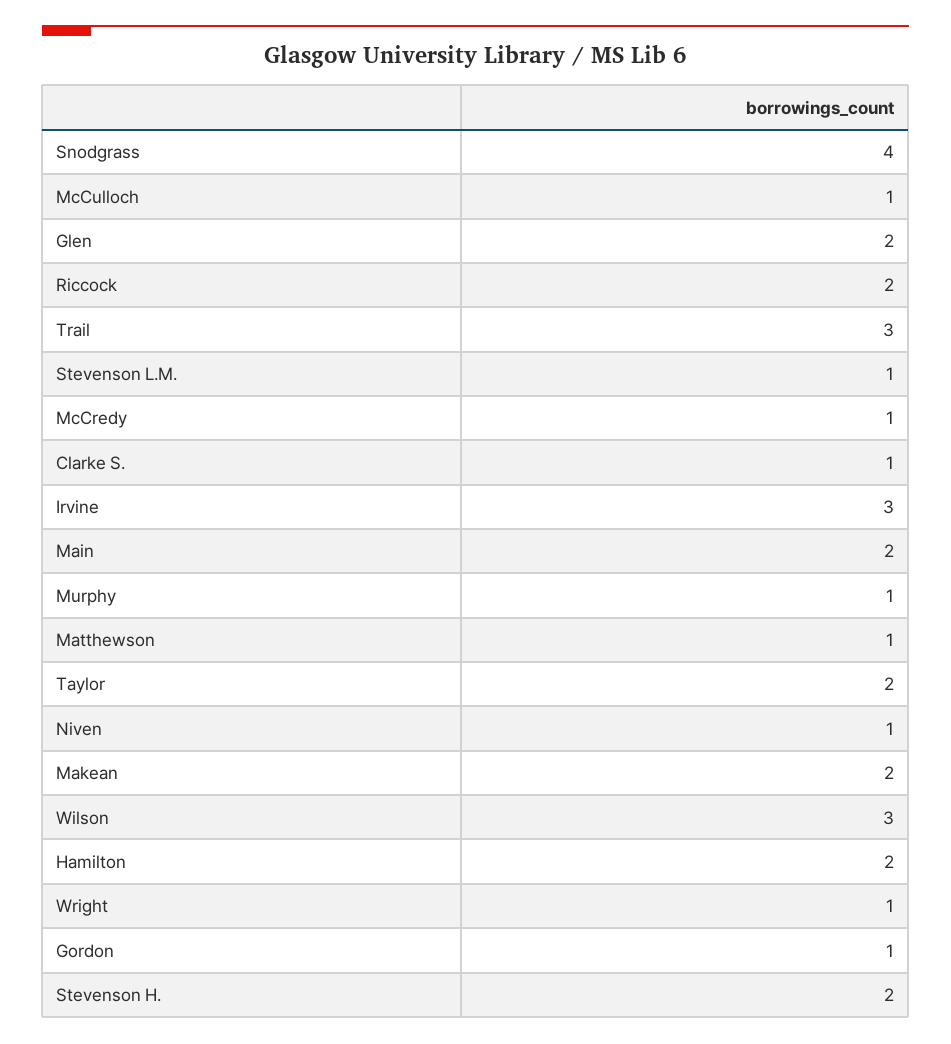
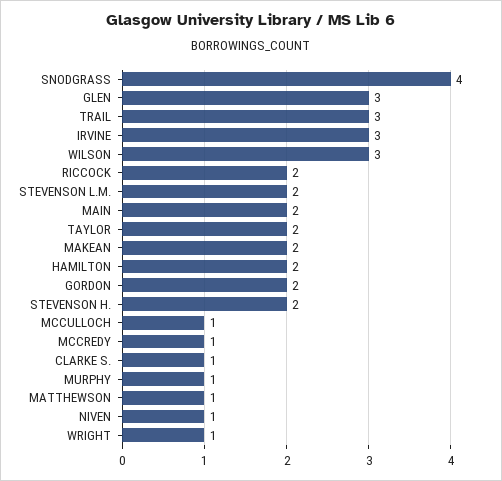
Glen: 2 -> 3
Stevenson L.M.: 1 -> 2
Gordon: 1 -> 2

